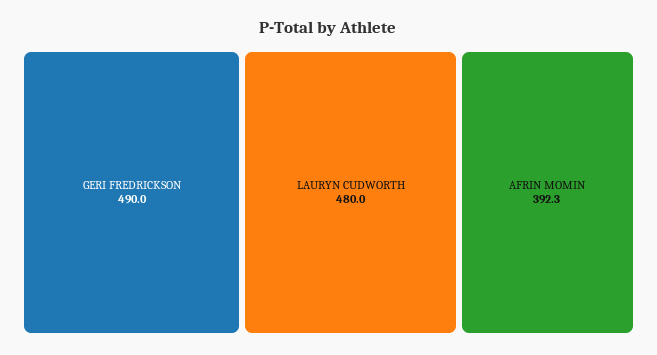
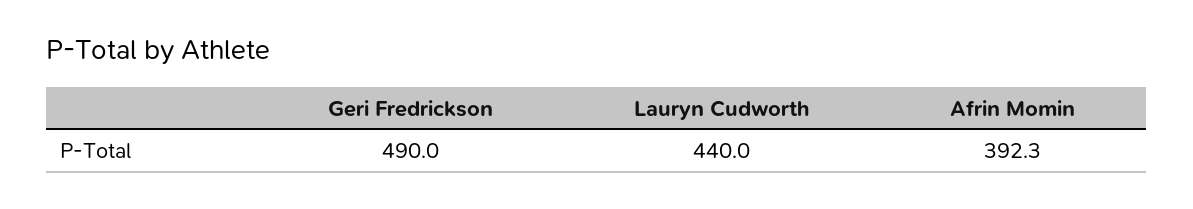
LAURYN CUDWORTH: 480 -> 440

